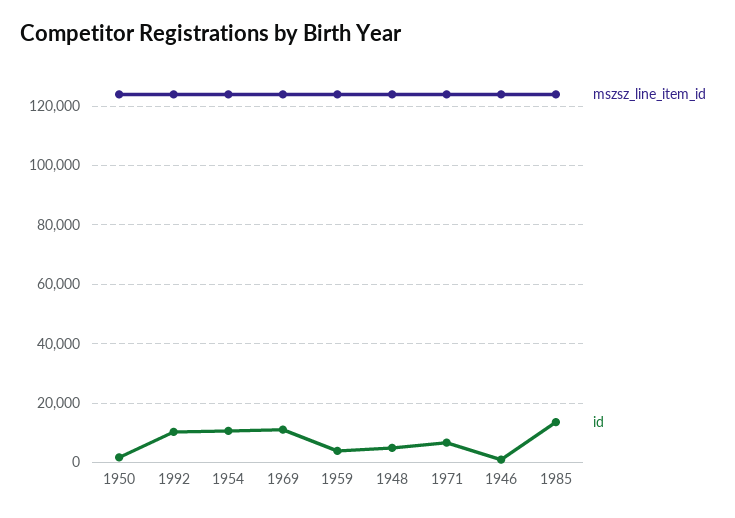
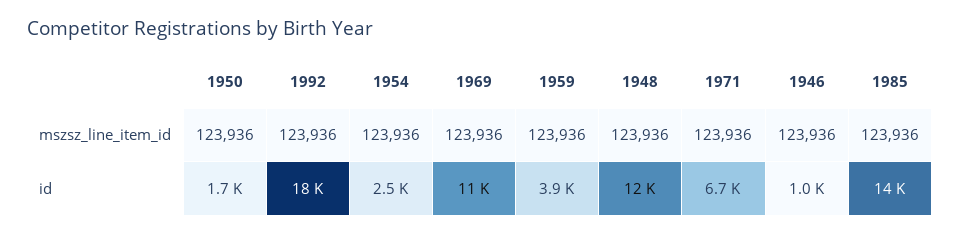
id, 1992: 10000 -> 18000
id, 1954: 10000 -> 2500
id, 1948: 5000 -> 12000

